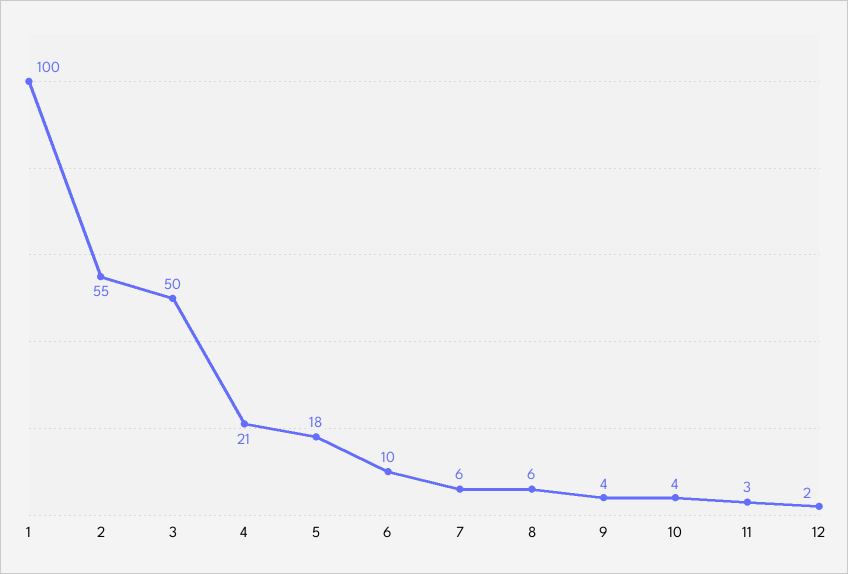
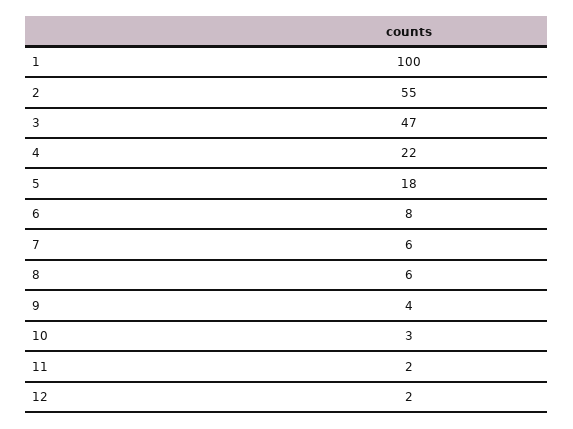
3: 50 -> 47
4: 21 -> 22
6: 10 -> 8
10: 4 -> 3
11: 3 -> 2

